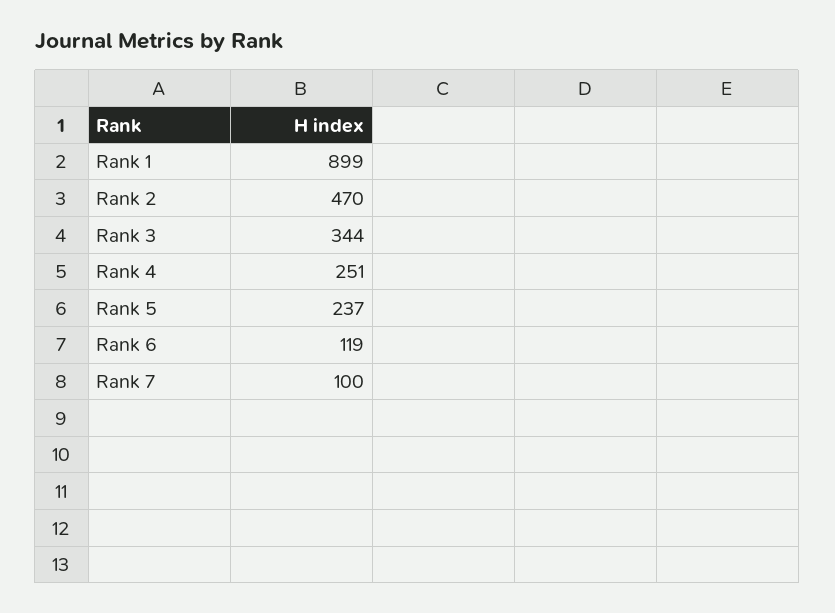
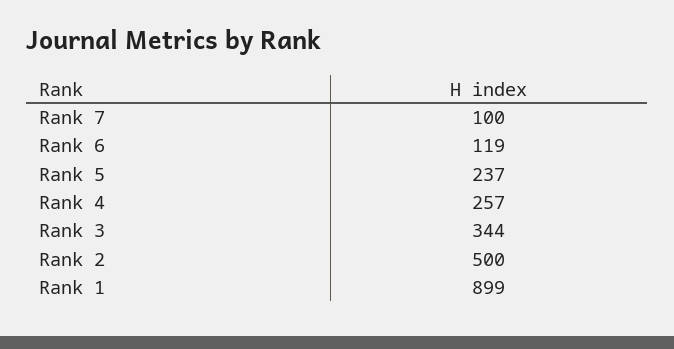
Rank 2: 470 -> 500
Rank 4: 251 -> 257

